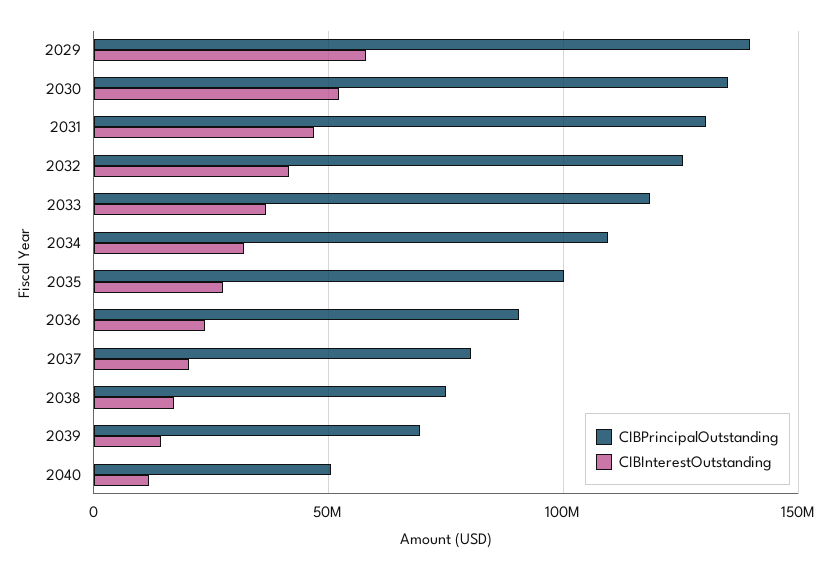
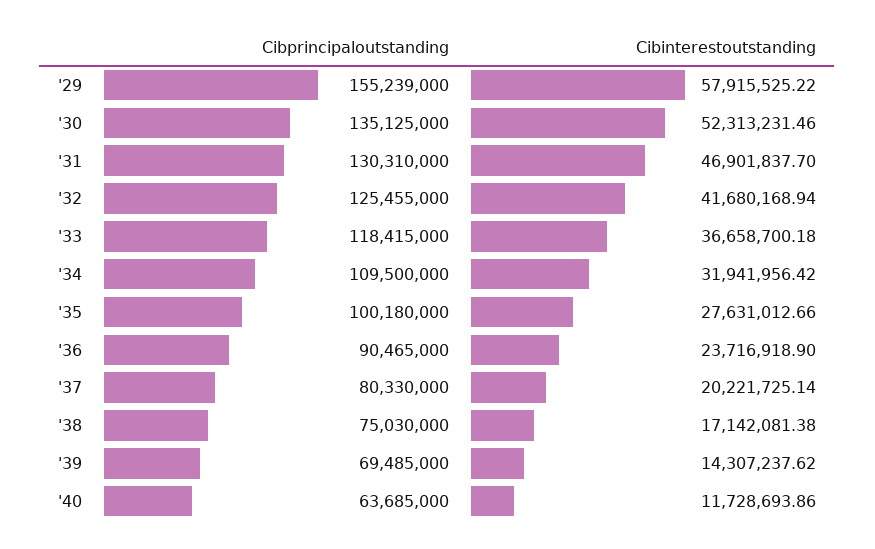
CIBPrincipalOutstanding, 2029: 140000000 -> 155239000
CIBPrincipalOutstanding, 2040: 50000000 -> 63685000

